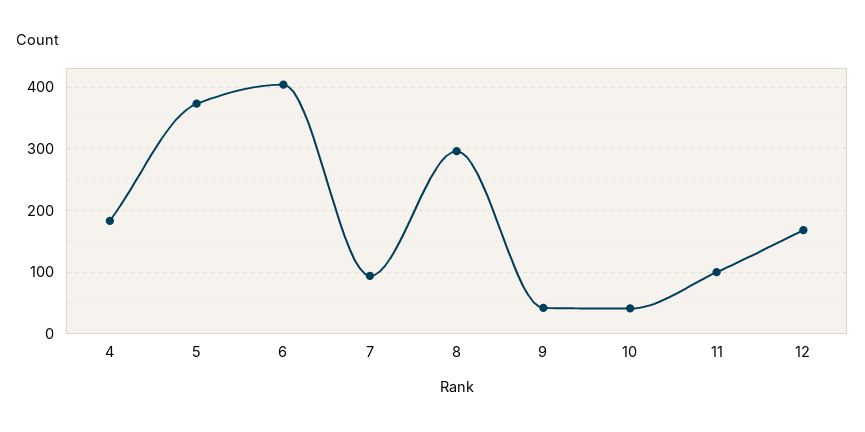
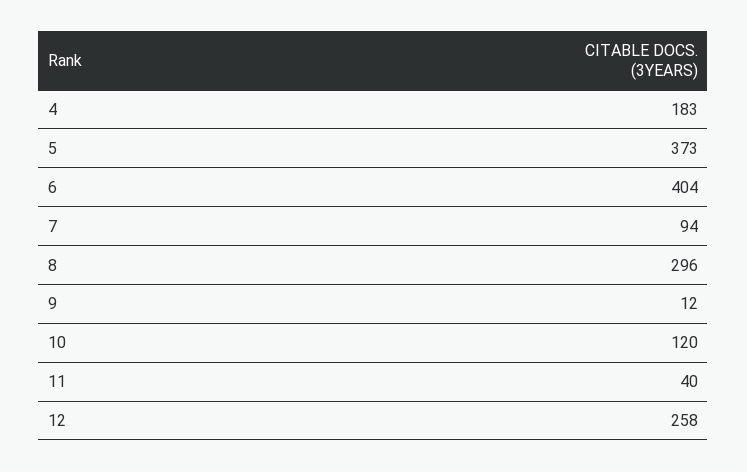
9: 40 -> 12
10: 40 -> 120
11: 100 -> 40
12: 170 -> 258

